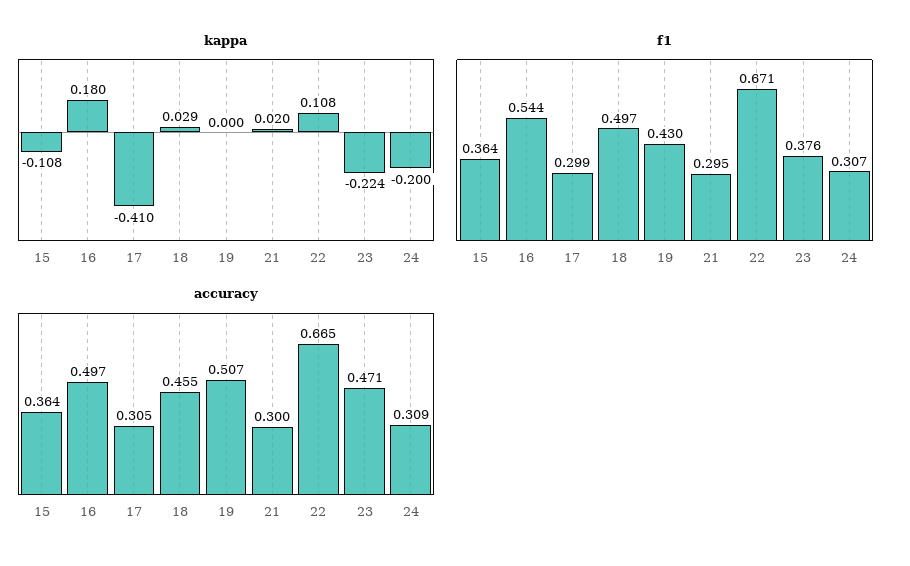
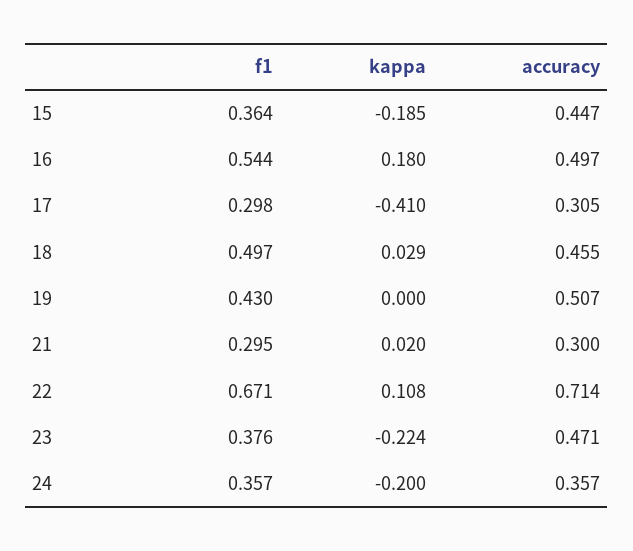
kappa, 15: -0.108 -> -0.185
f1, 17: 0.299 -> 0.298
f1, 24: 0.307 -> 0.357
accuracy, 15: 0.364 -> 0.447
accuracy, 22: 0.665 -> 0.714
accuracy, 24: 0.309 -> 0.357

